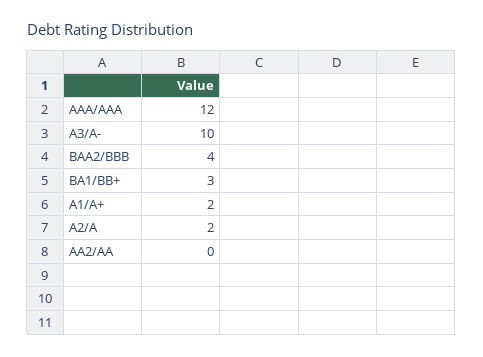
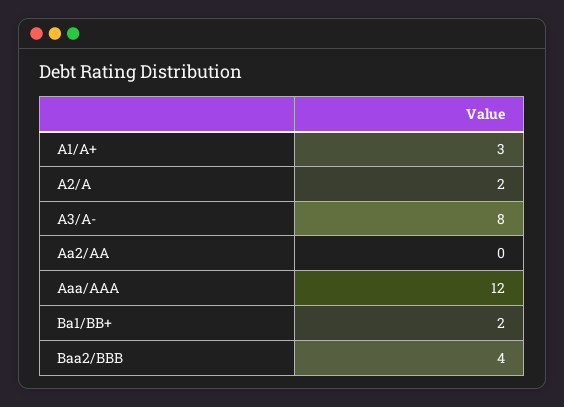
A3/A-: 10 -> 8
BA1/BB+: 3 -> 2
A1/A+: 2 -> 3

